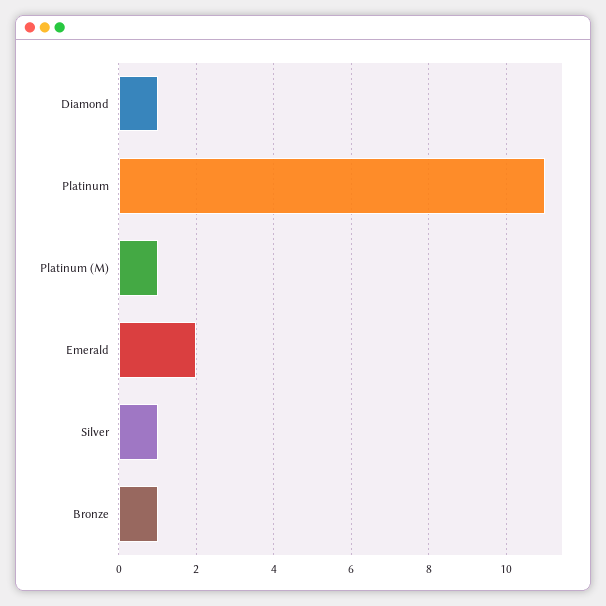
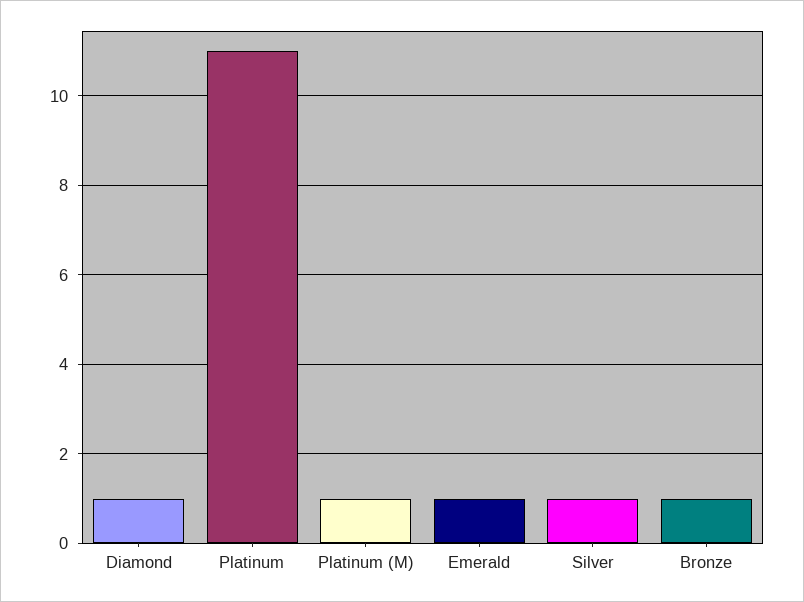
Emerald: 2 -> 1

